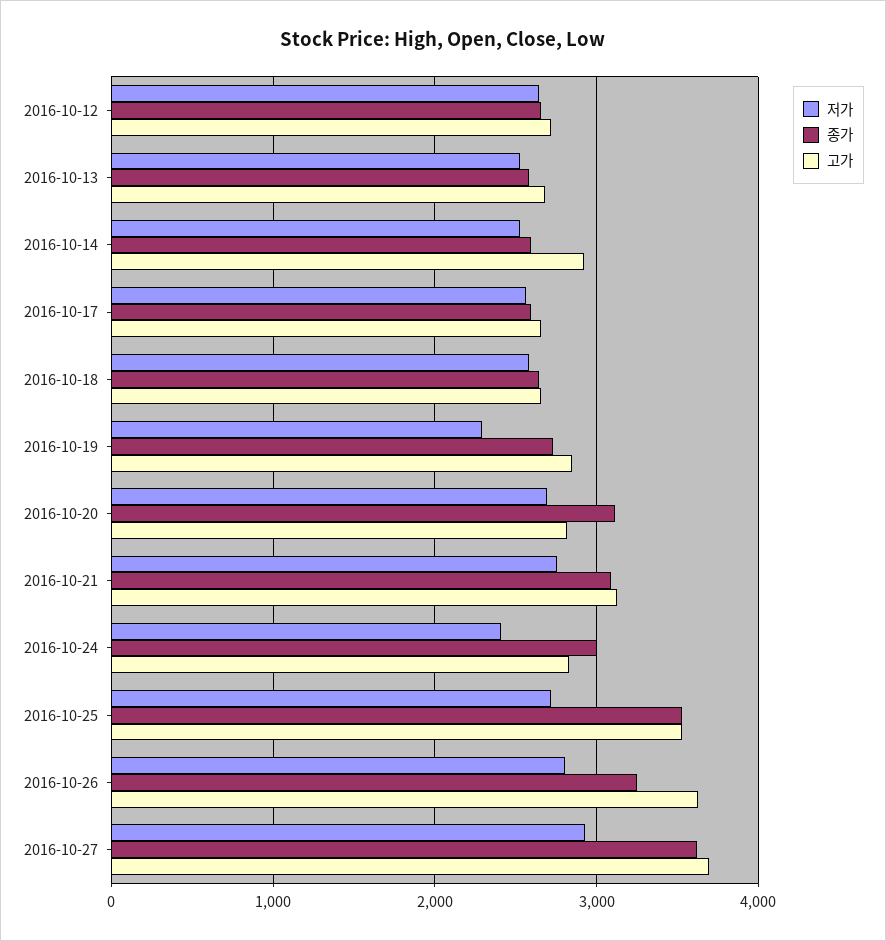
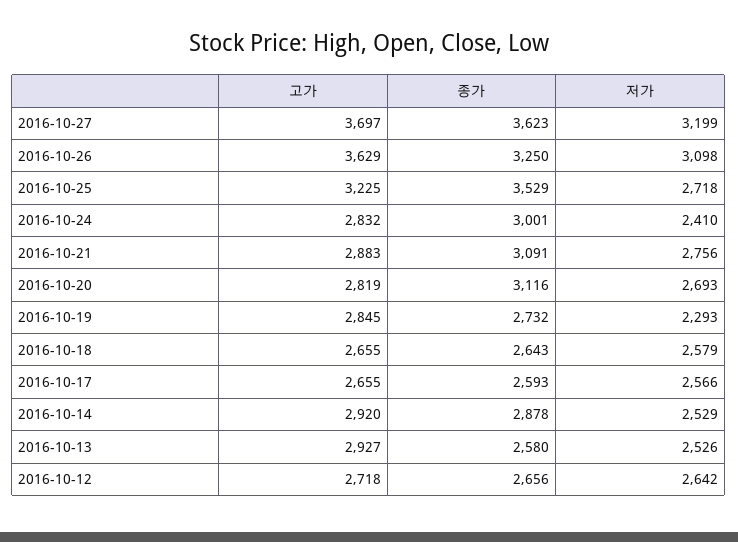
고가, 2016-10-13: 2700 -> 2927
종가, 2016-10-14: 2600 -> 2878
고가, 2016-10-21: 3100 -> 2883
고가, 2016-10-25: 3500 -> 3225
저가, 2016-10-26: 2800 -> 3098
저가, 2016-10-27: 2900 -> 3199

